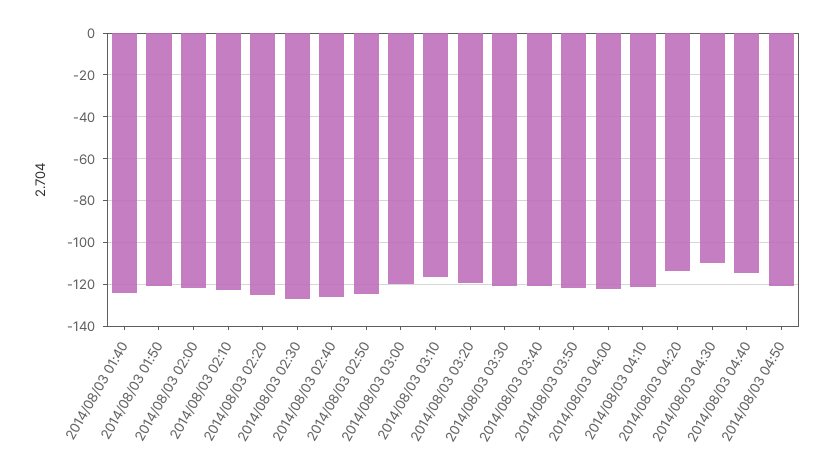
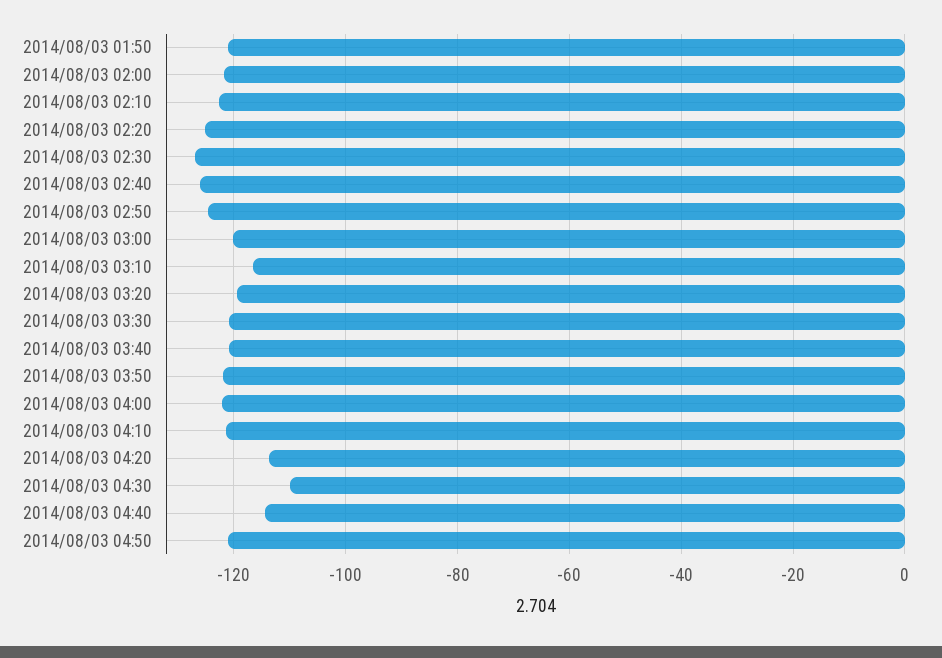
2014/08/03 01:40: -125 -> none

